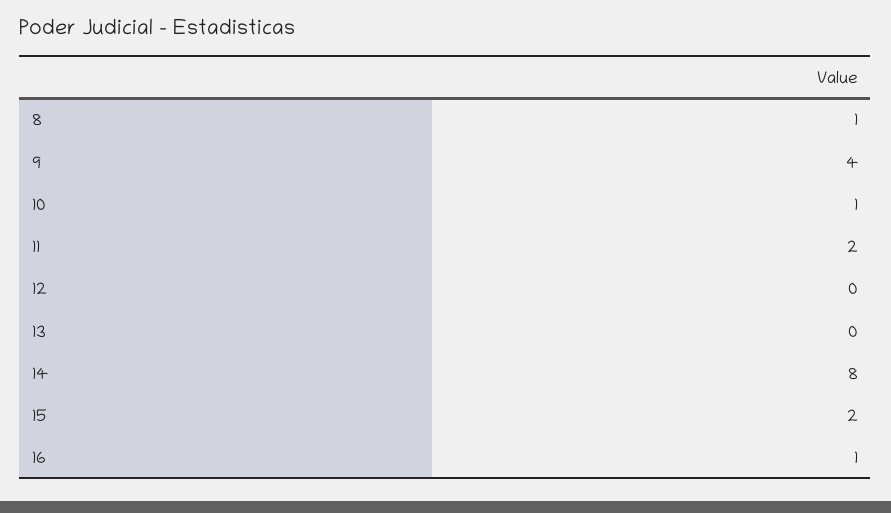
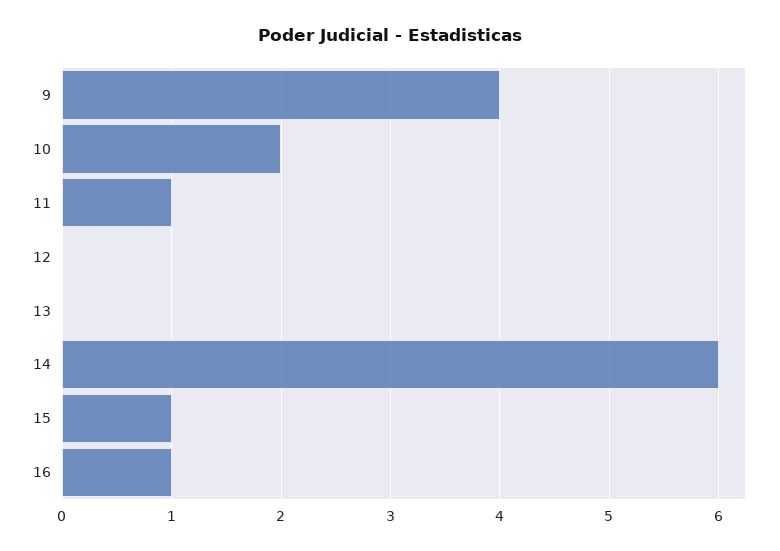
8: 1 -> none
10: 1 -> 2
11: 2 -> 1
14: 8 -> 6
15: 2 -> 1

